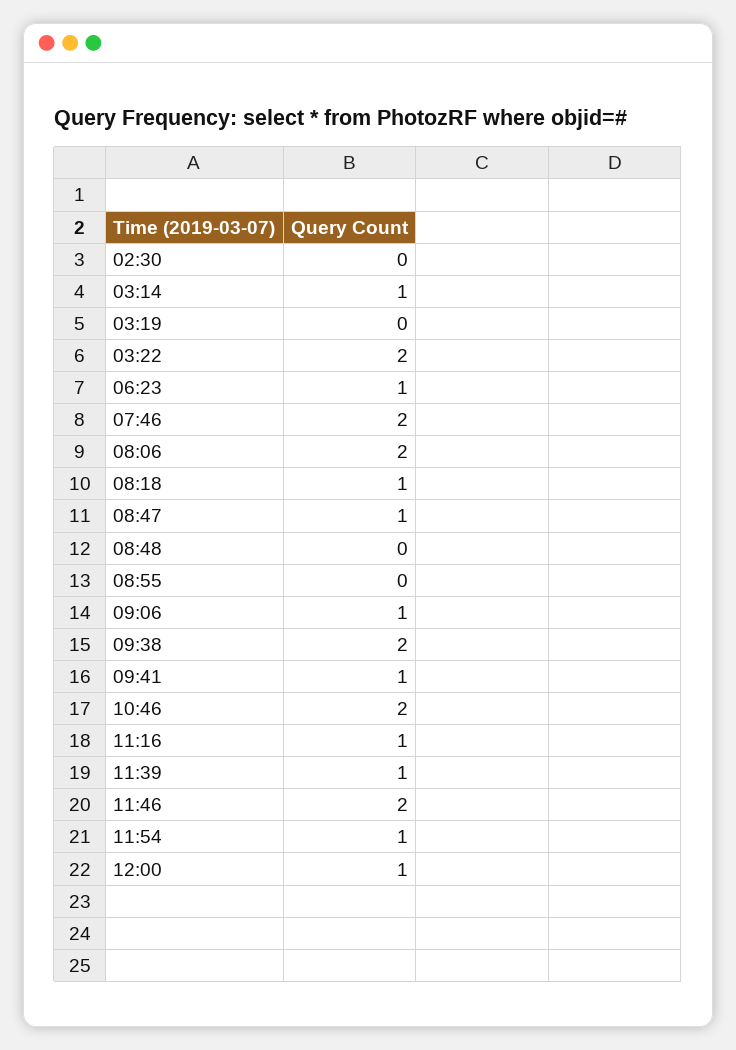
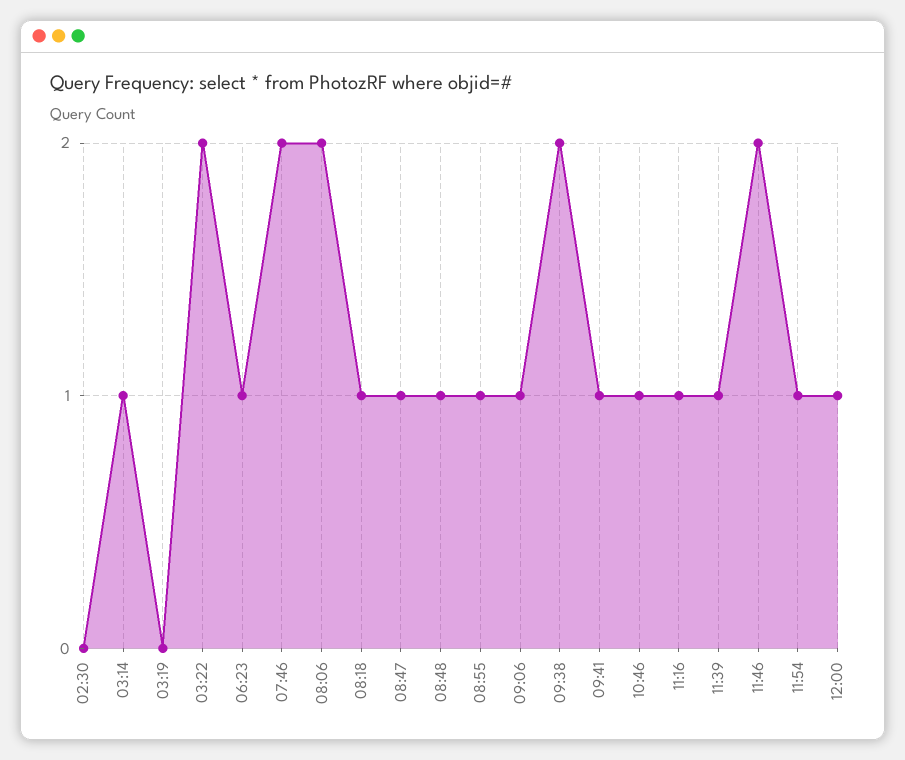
08:48: 0 -> 1
08:55: 0 -> 1
10:46: 2 -> 1

